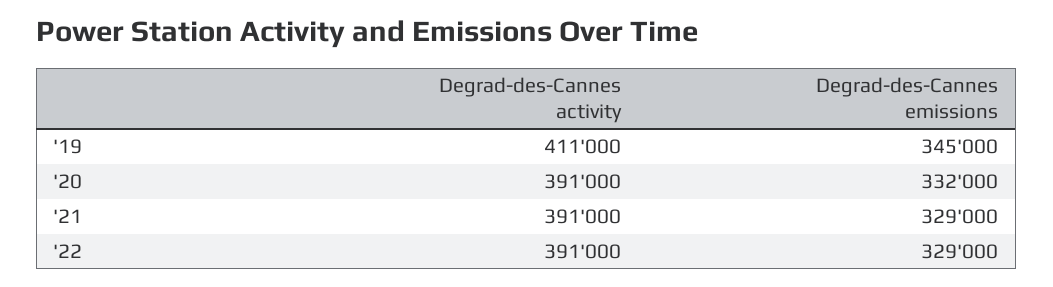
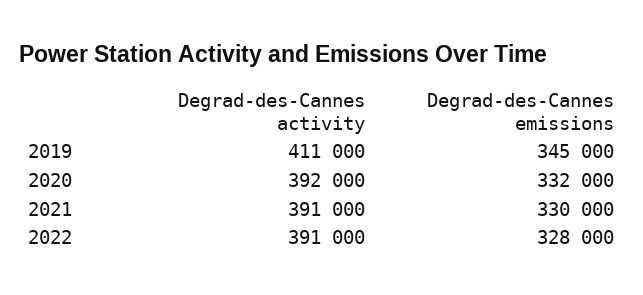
Degrad-des-Cannes activity, '20: 391000 -> 392000
Degrad-des-Cannes emissions, '21: 329000 -> 330000
Degrad-des-Cannes emissions, '22: 329000 -> 328000

